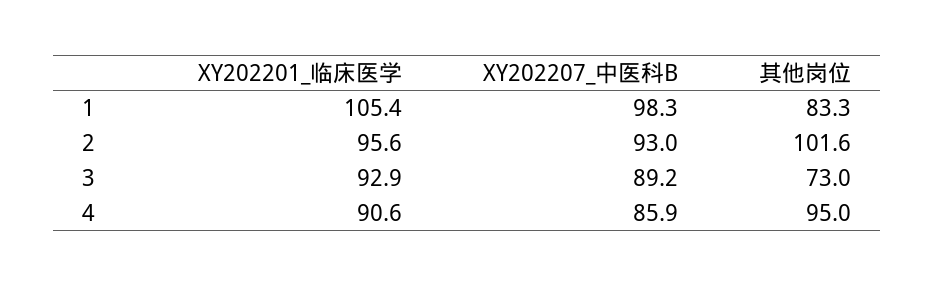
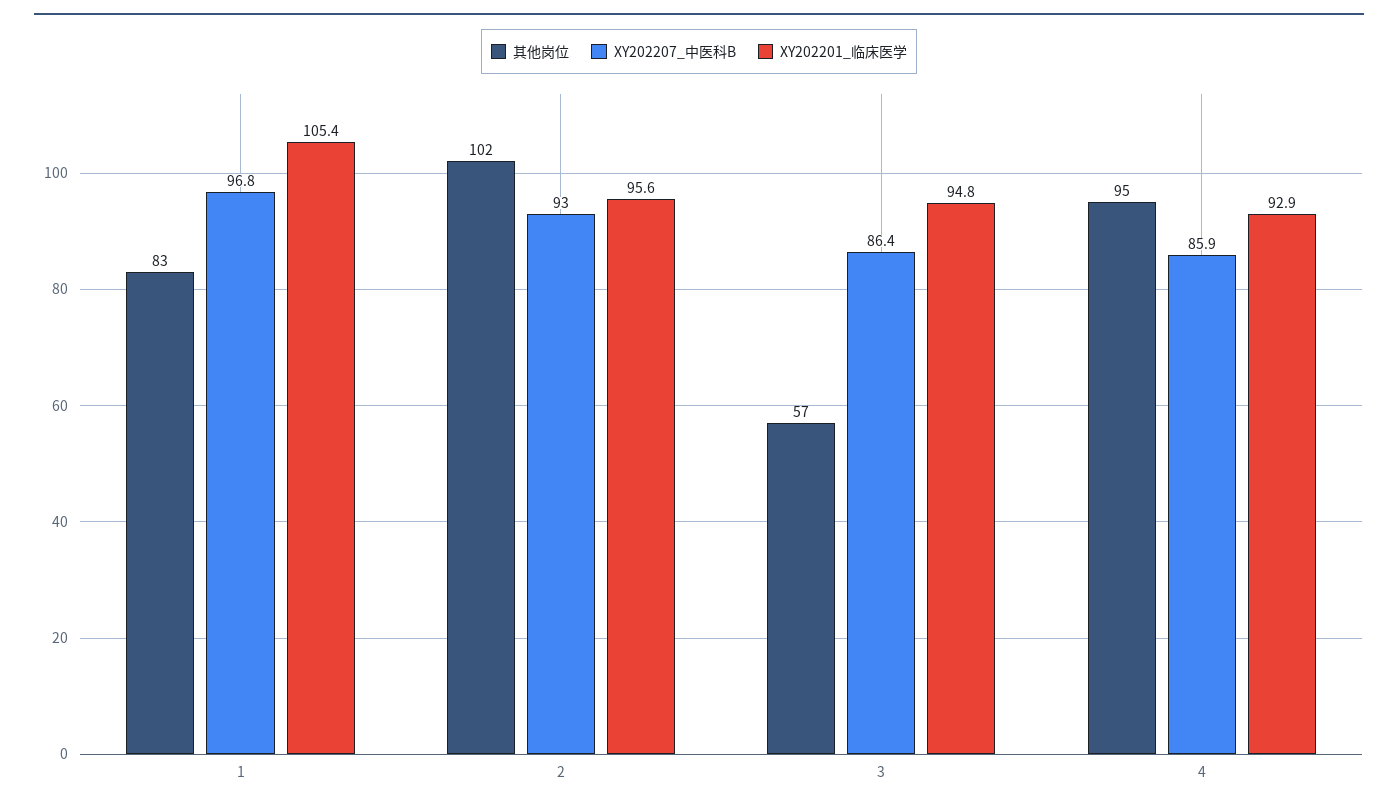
XY202207_中医科B, 1: 98.3 -> 96.8
XY202201_临床医学, 3: 92.9 -> 94.8
XY202207_中医科B, 3: 89.2 -> 86.4
其他岗位, 3: 73 -> 57
XY202201_临床医学, 4: 90.6 -> 92.9

